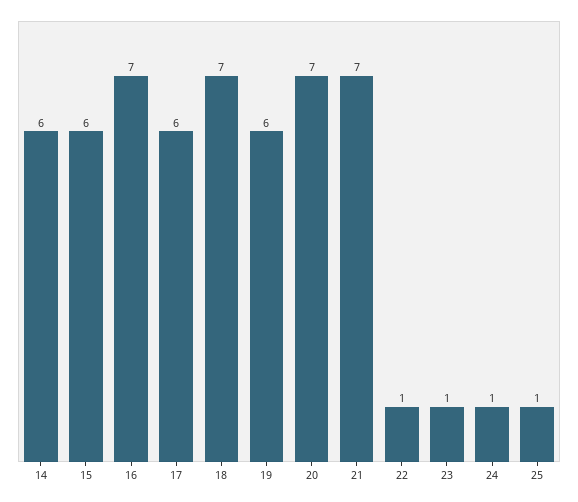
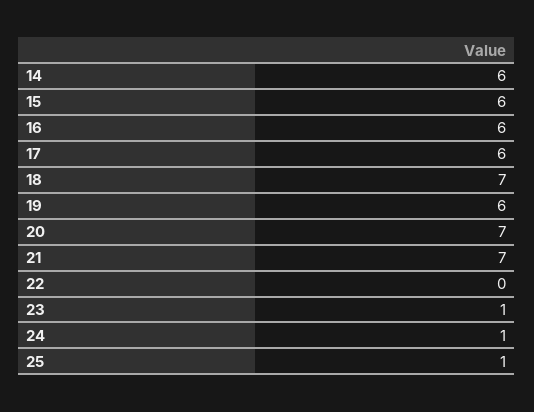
16: 7 -> 6
22: 1 -> 0

